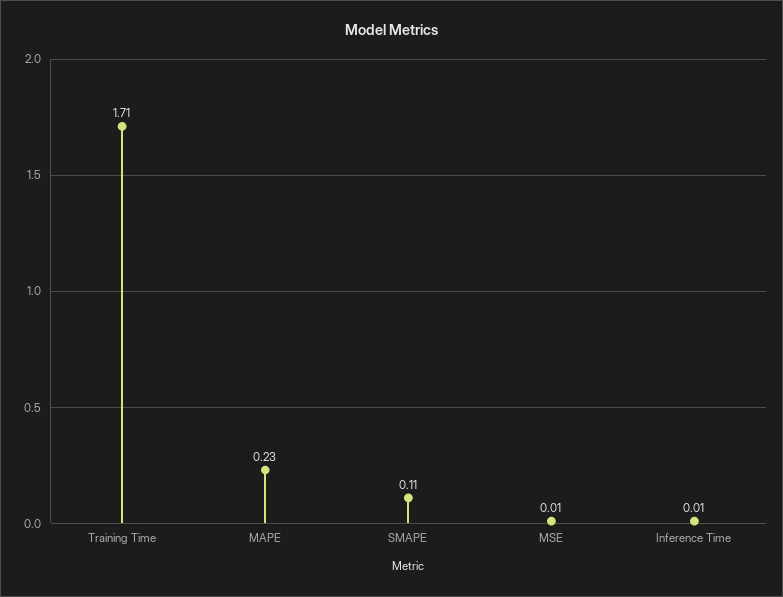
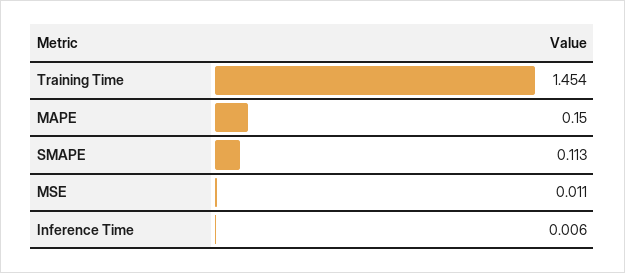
Training Time: 1.71 -> 1.454
MAPE: 0.23 -> 0.15

